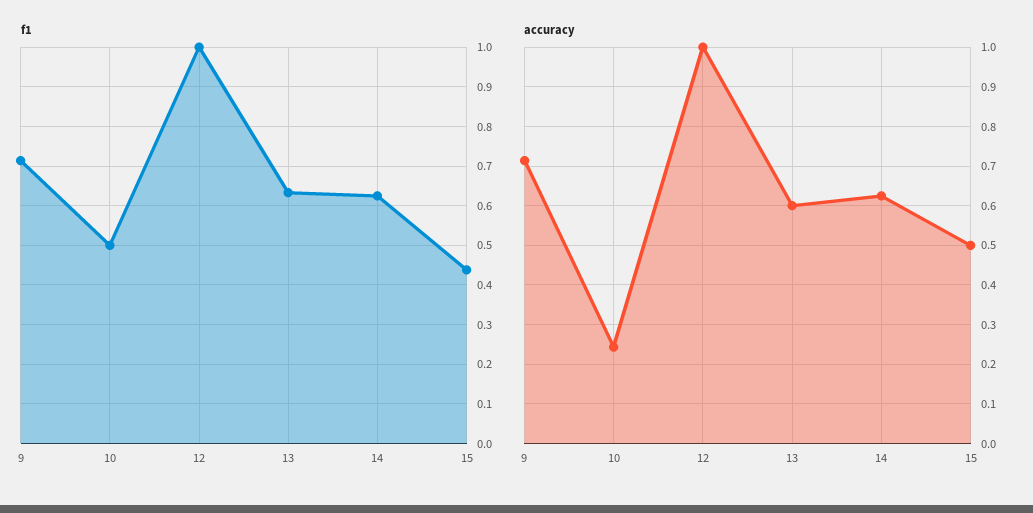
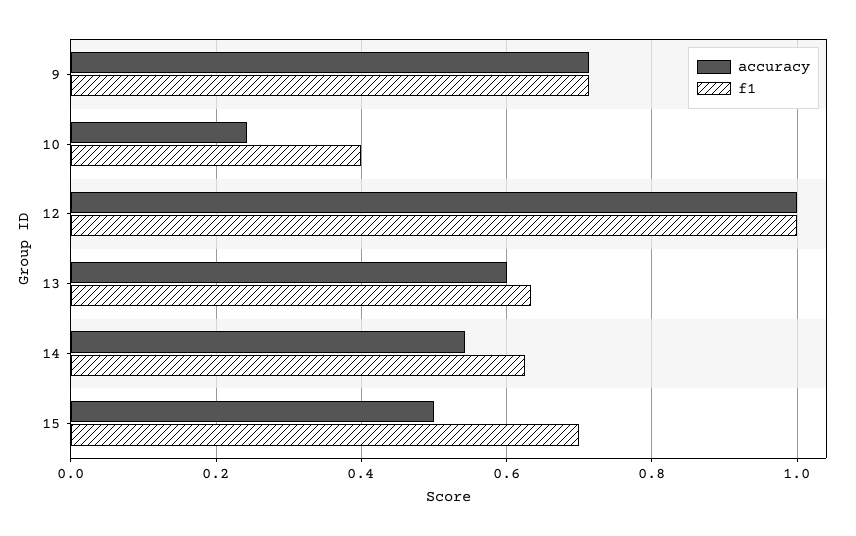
f1, 10: 0.5 -> 0.4
f1, 15: 0.44 -> 0.7
accuracy, 14: 0.62 -> 0.54

